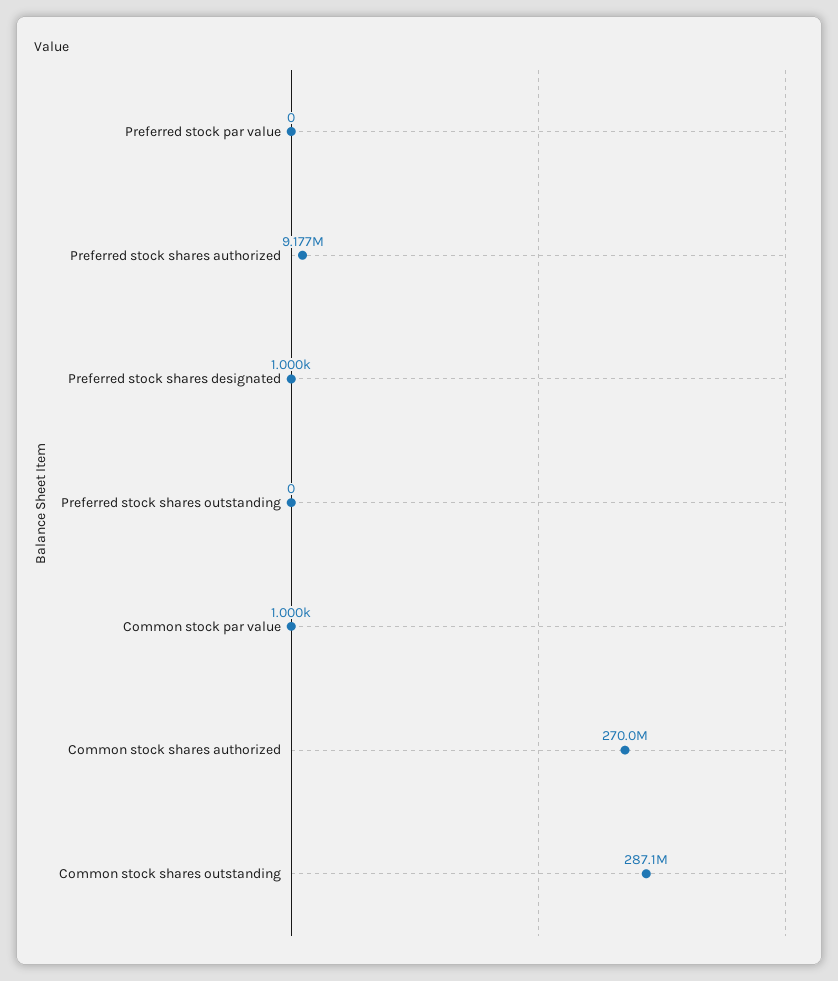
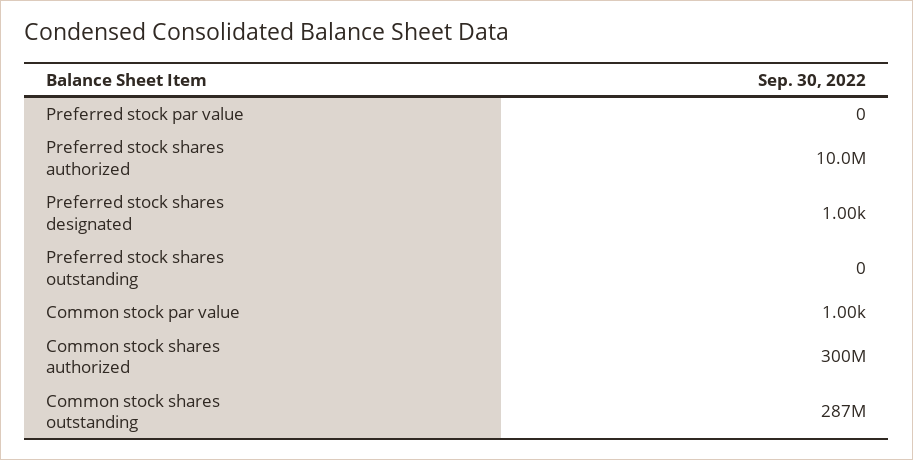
Preferred stock shares authorized: 9177000 -> 10000000
Common stock shares authorized: 270000000 -> 300000000

